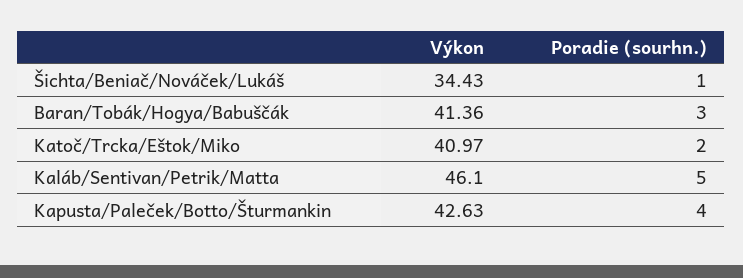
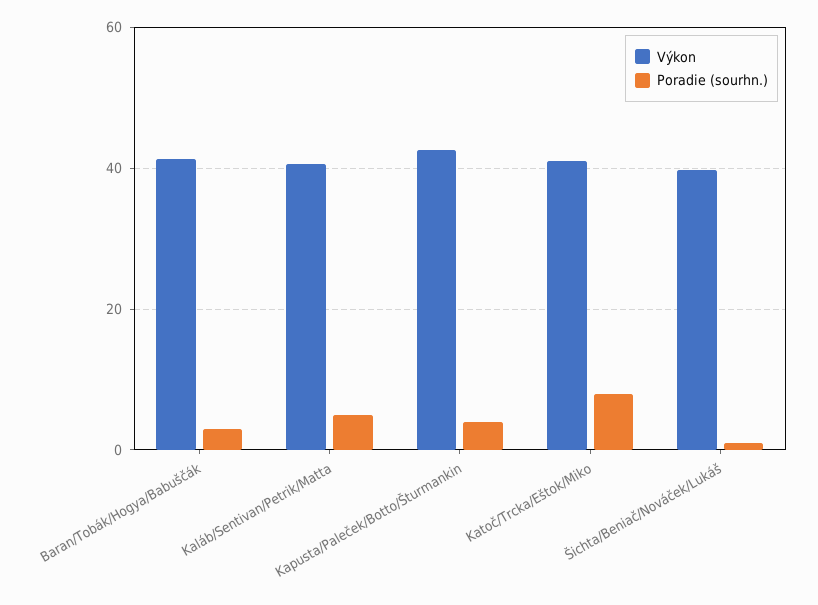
Výkon, Šichta/Beniač/Nováček/Lukáš: 34.43 -> 40
Poradie (sourhn.), Katoč/Trcka/Eštok/Miko: 2 -> 8
Výkon, Kaláb/Sentivan/Petrik/Matta: 46.1 -> 40

